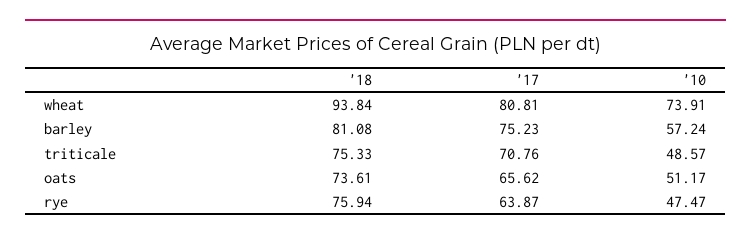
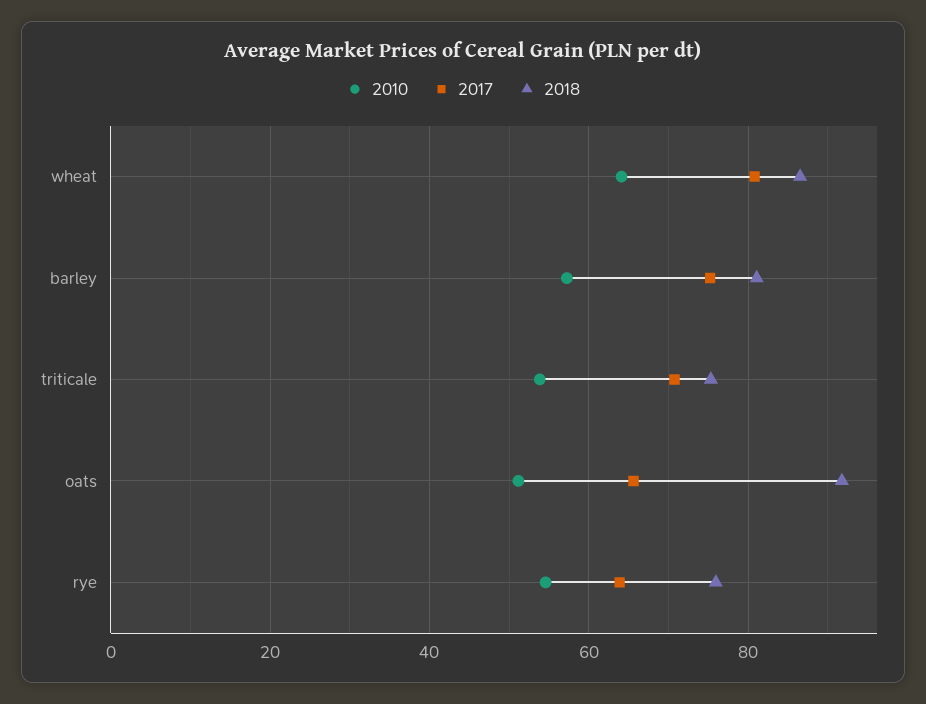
'18, wheat: 93.84 -> 86
'10, wheat: 73.91 -> 64
'10, triticale: 48.57 -> 54
'18, oats: 73.61 -> 92
'10, rye: 47.47 -> 54

